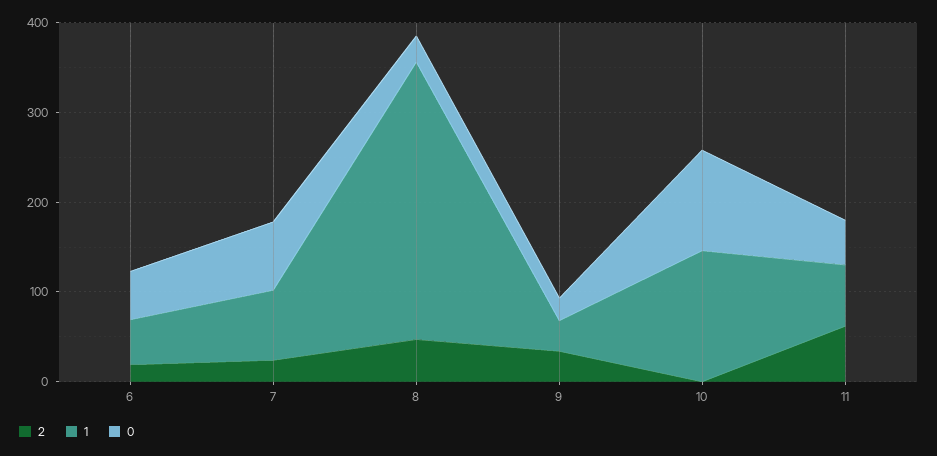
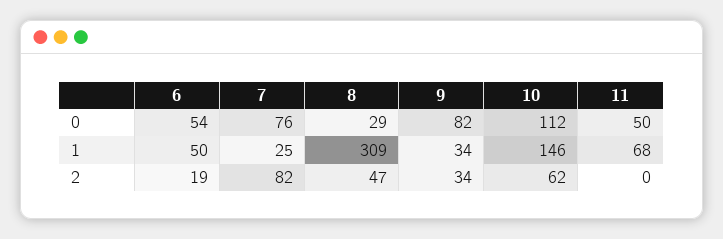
2, 7: 20 -> 82
1, 7: 80 -> 25
0, 9: 20 -> 82
2, 10: 0 -> 62
2, 11: 60 -> 0

